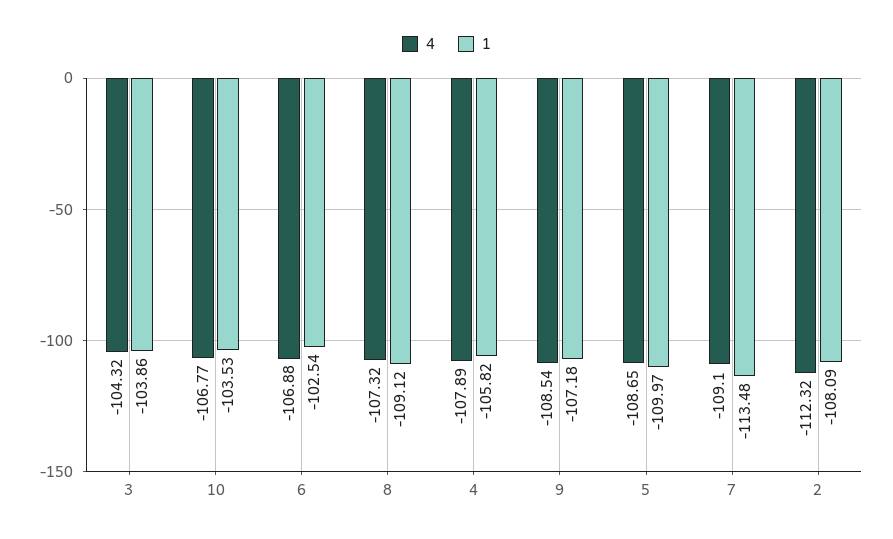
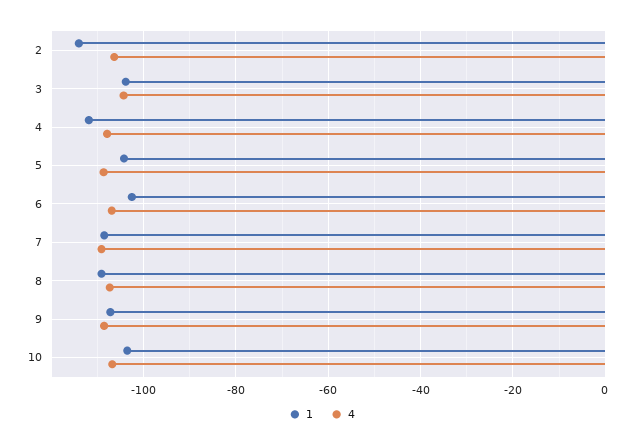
1, 4: -105.82 -> -112
1, 5: -109.97 -> -104
1, 7: -113.48 -> -108
4, 2: -112.32 -> -106
1, 2: -108.09 -> -114

